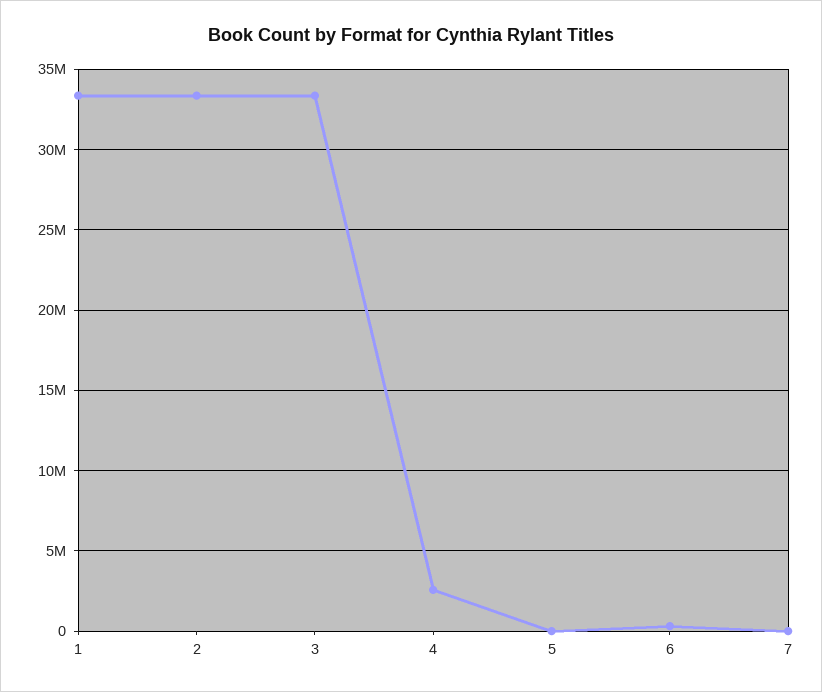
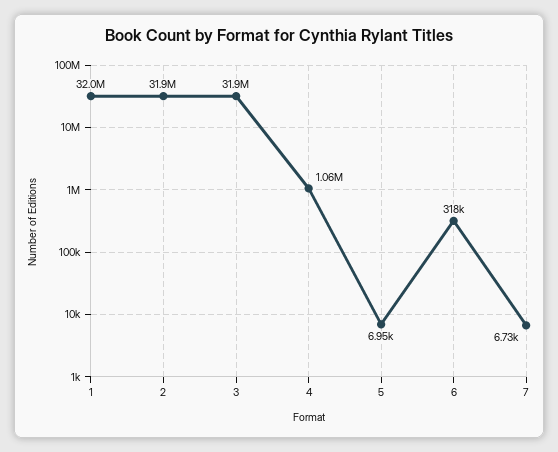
1: 33500000 -> 32000000
2: 33500000 -> 31900000
3: 33500000 -> 31900000
4: 2500000 -> 1060000

